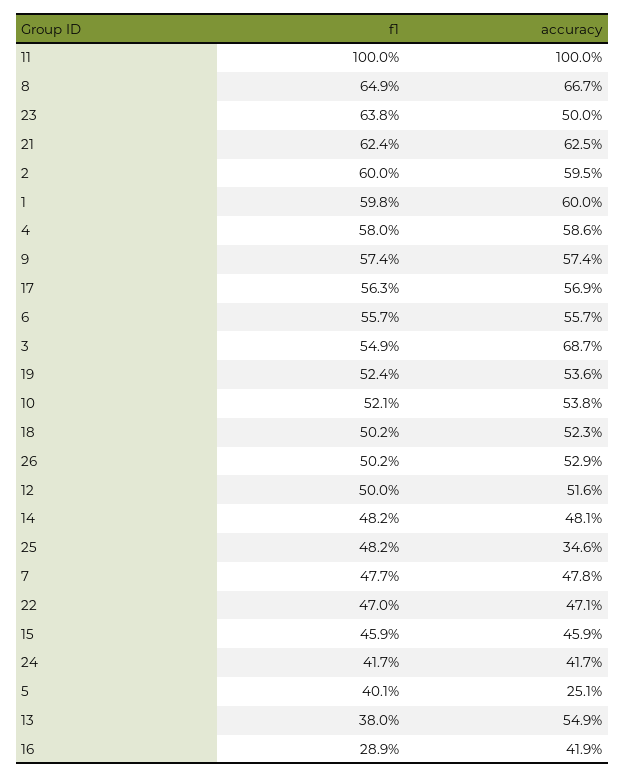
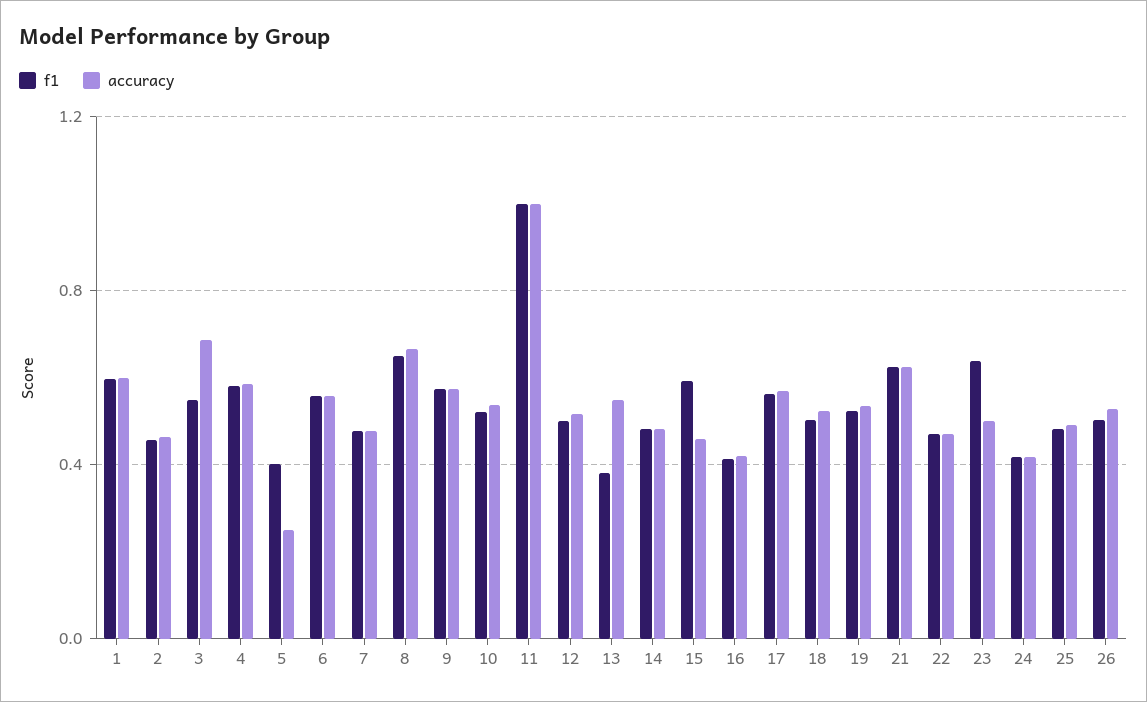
f1, 2: 0.6 -> 0.45
accuracy, 2: 0.595 -> 0.45
accuracy, 25: 0.346 -> 0.5
f1, 15: 0.459 -> 0.6
f1, 16: 0.289 -> 0.4

